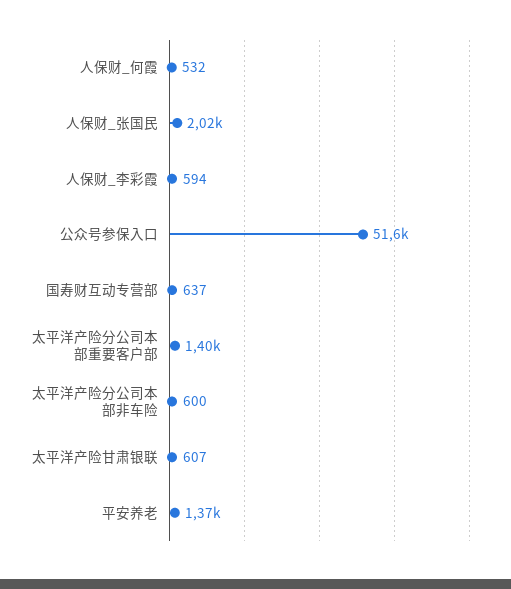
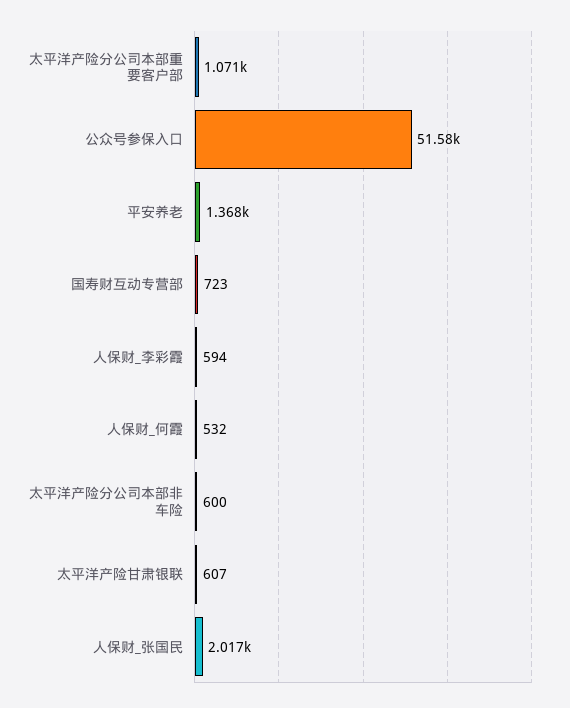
国寿财互动专营部: 637 -> 723
太平洋产险分公司本部重要客户部: 1400 -> 1071

